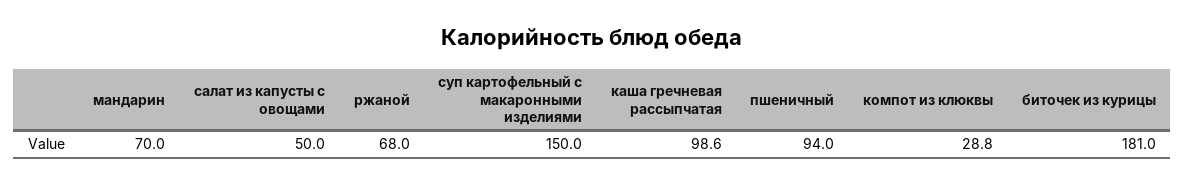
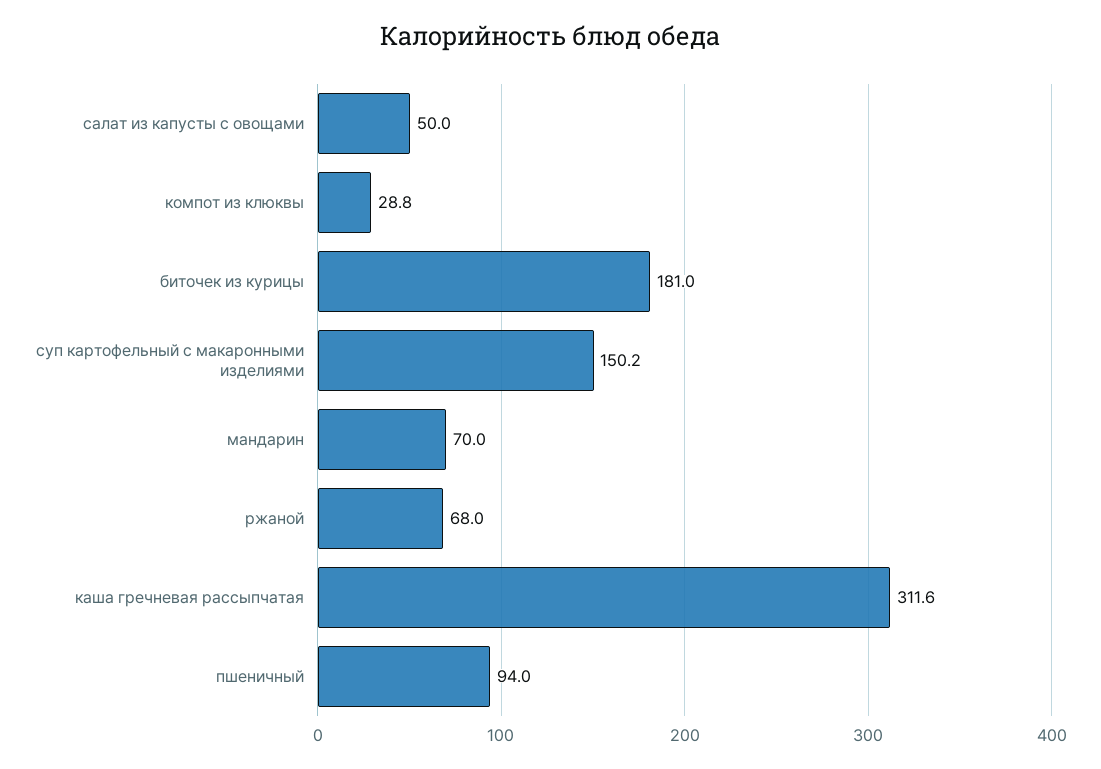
суп картофельный с макаронными изделиями: 150 -> 150.2
каша гречневая рассыпчатая: 98.6 -> 311.6

